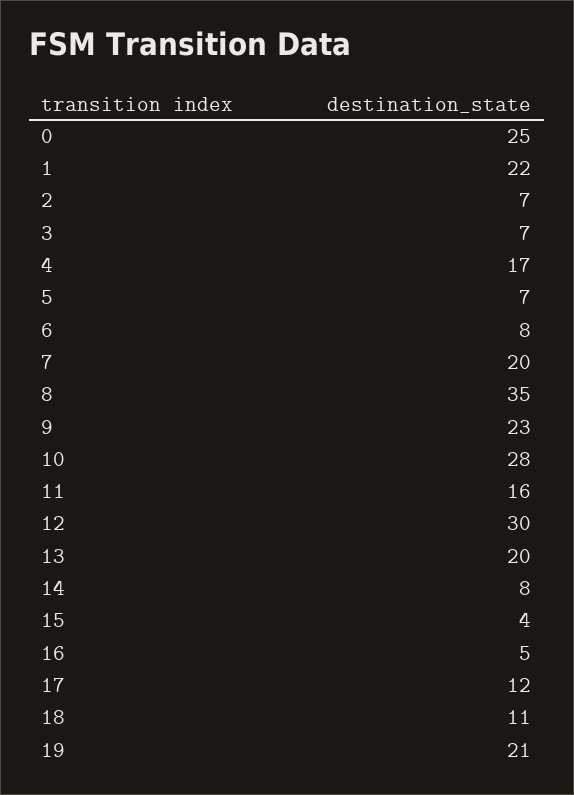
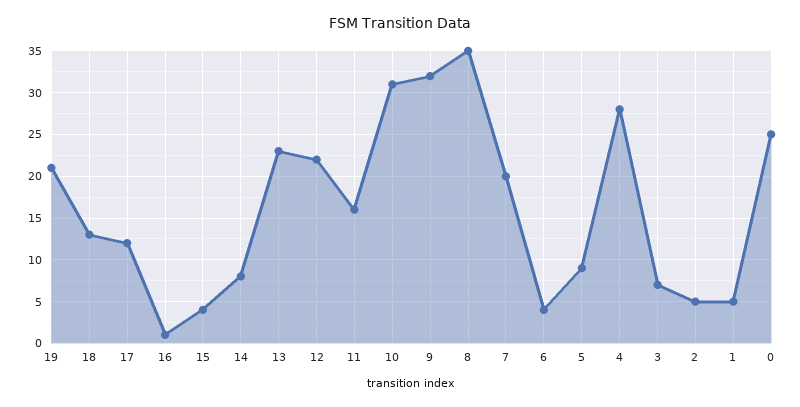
1: 22 -> 5
2: 7 -> 5
4: 17 -> 28
5: 7 -> 9
6: 8 -> 4
9: 23 -> 32
10: 28 -> 31
12: 30 -> 22
13: 20 -> 23
16: 5 -> 1
18: 11 -> 13

